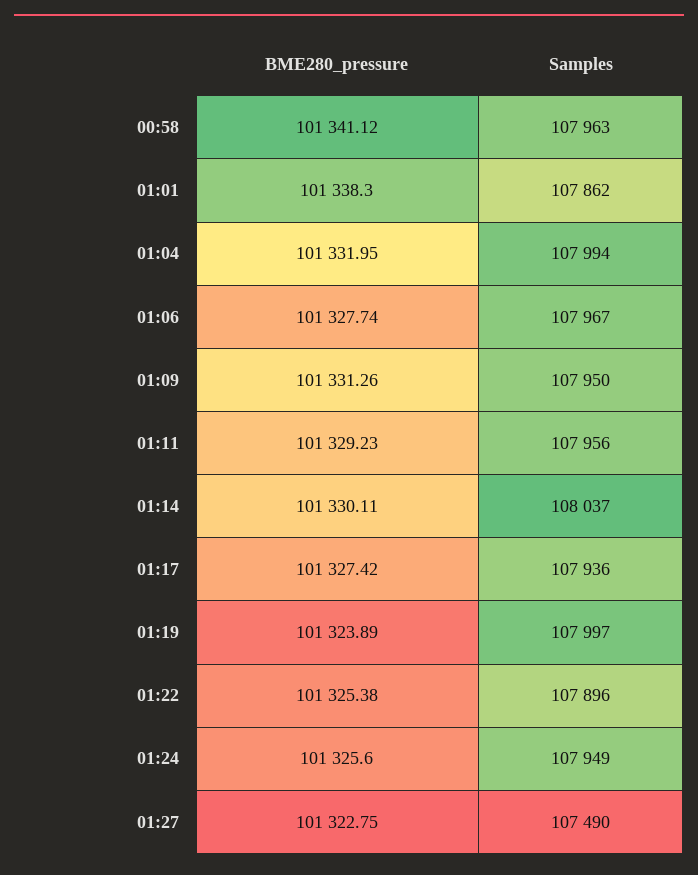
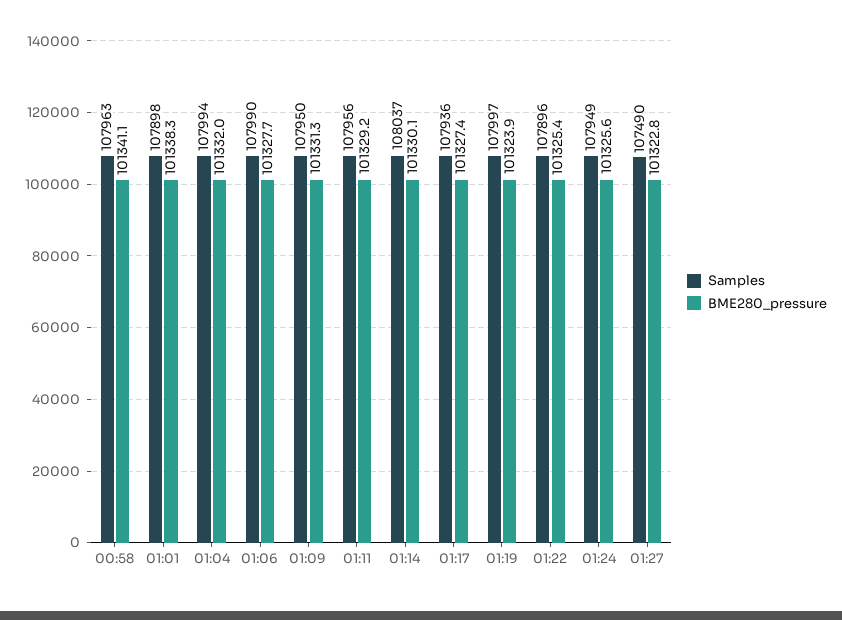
Samples, 01:01: 107862 -> 107898
Samples, 01:06: 107967 -> 107990

